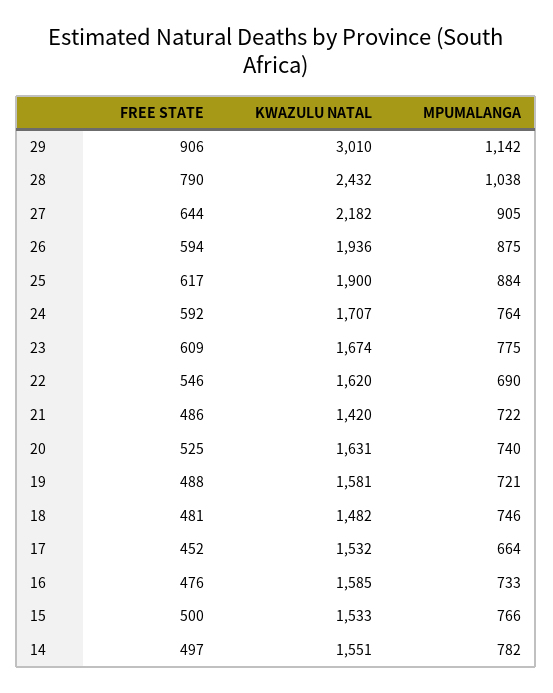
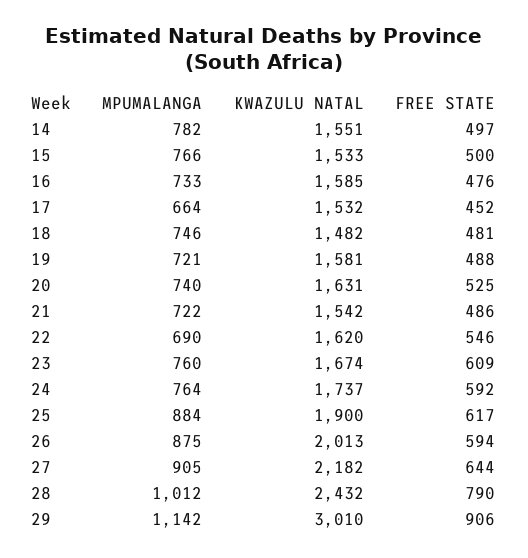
MPUMALANGA, 28: 1038 -> 1012
KWAZULU NATAL, 26: 1936 -> 2013
KWAZULU NATAL, 24: 1707 -> 1737
MPUMALANGA, 23: 775 -> 760
KWAZULU NATAL, 21: 1420 -> 1542

